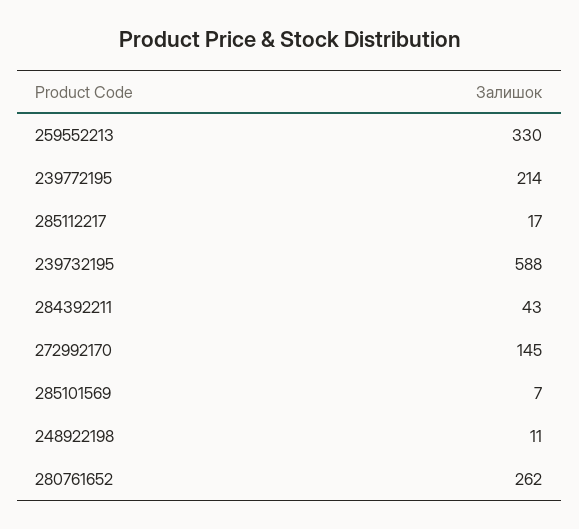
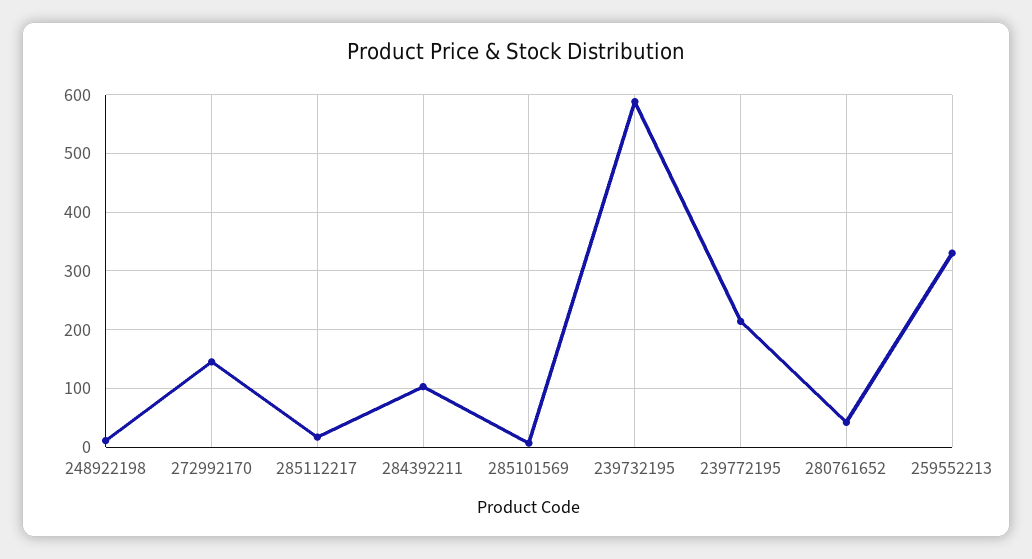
284392211: 43 -> 100
280761652: 262 -> 40

